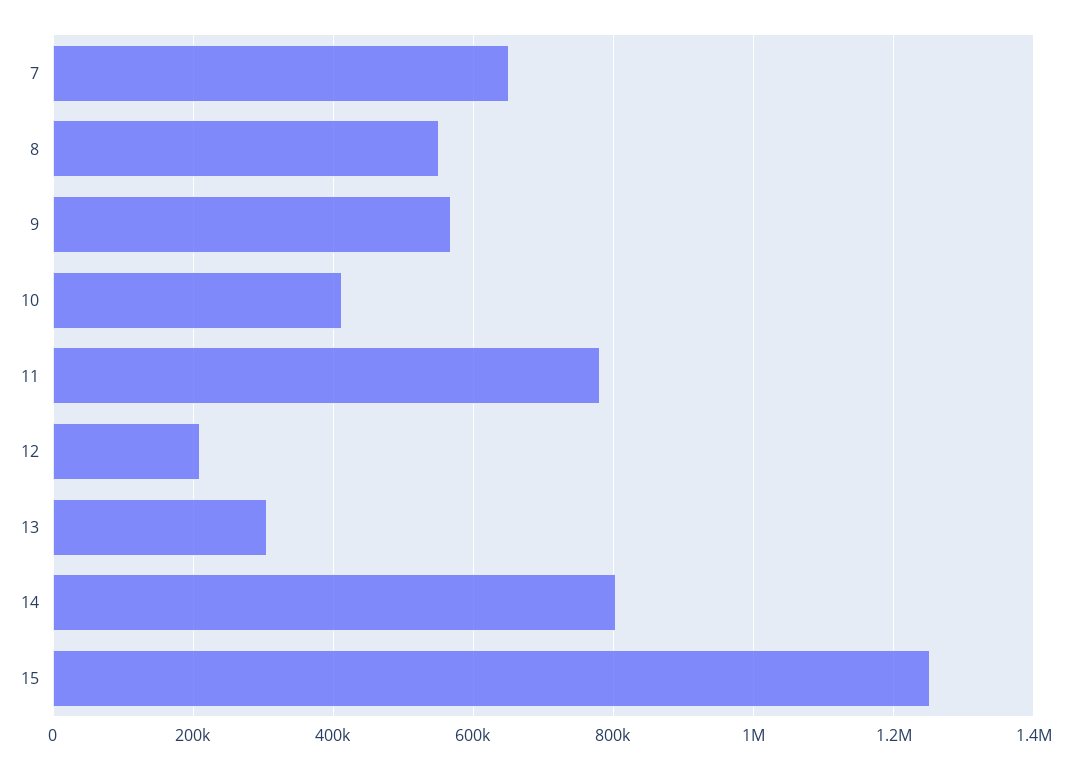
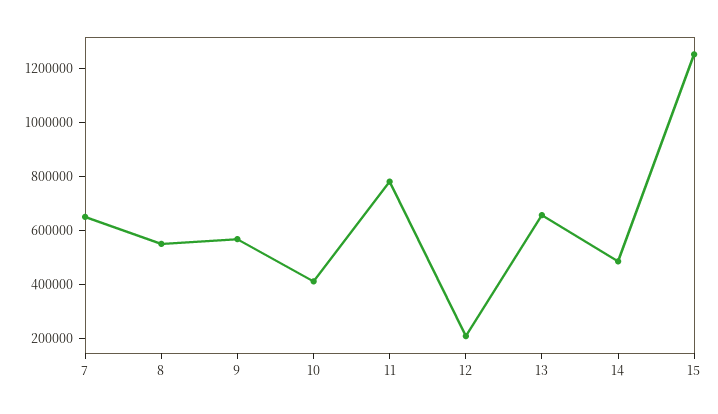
13: 300000 -> 650000
14: 800000 -> 500000

